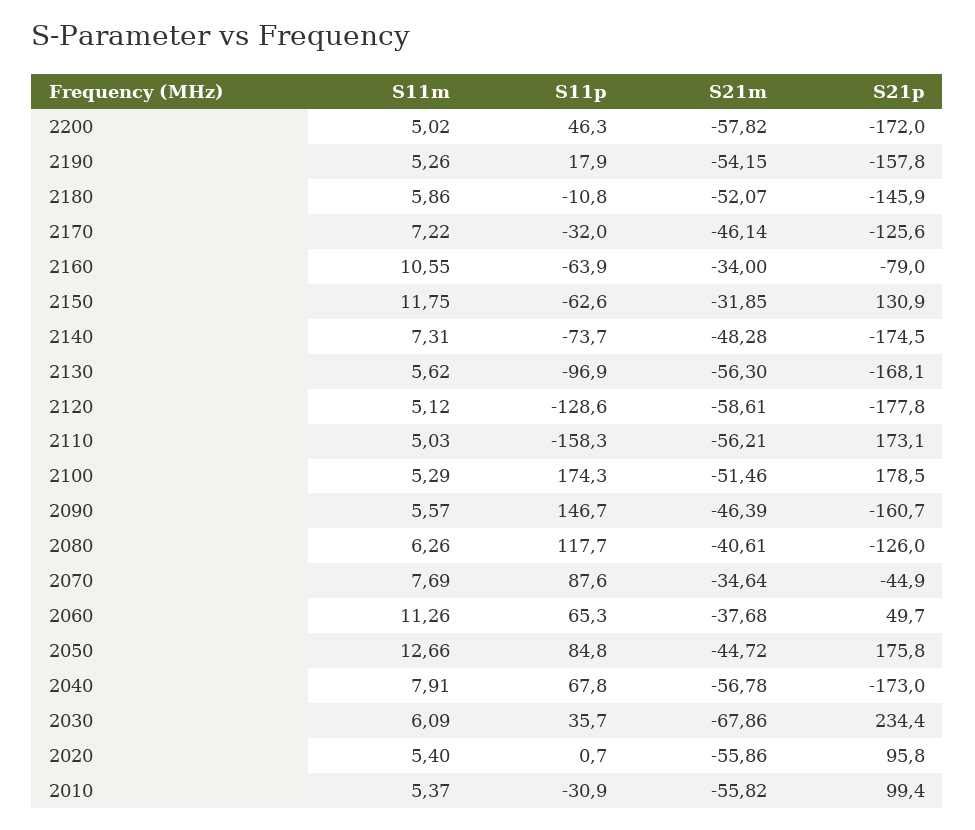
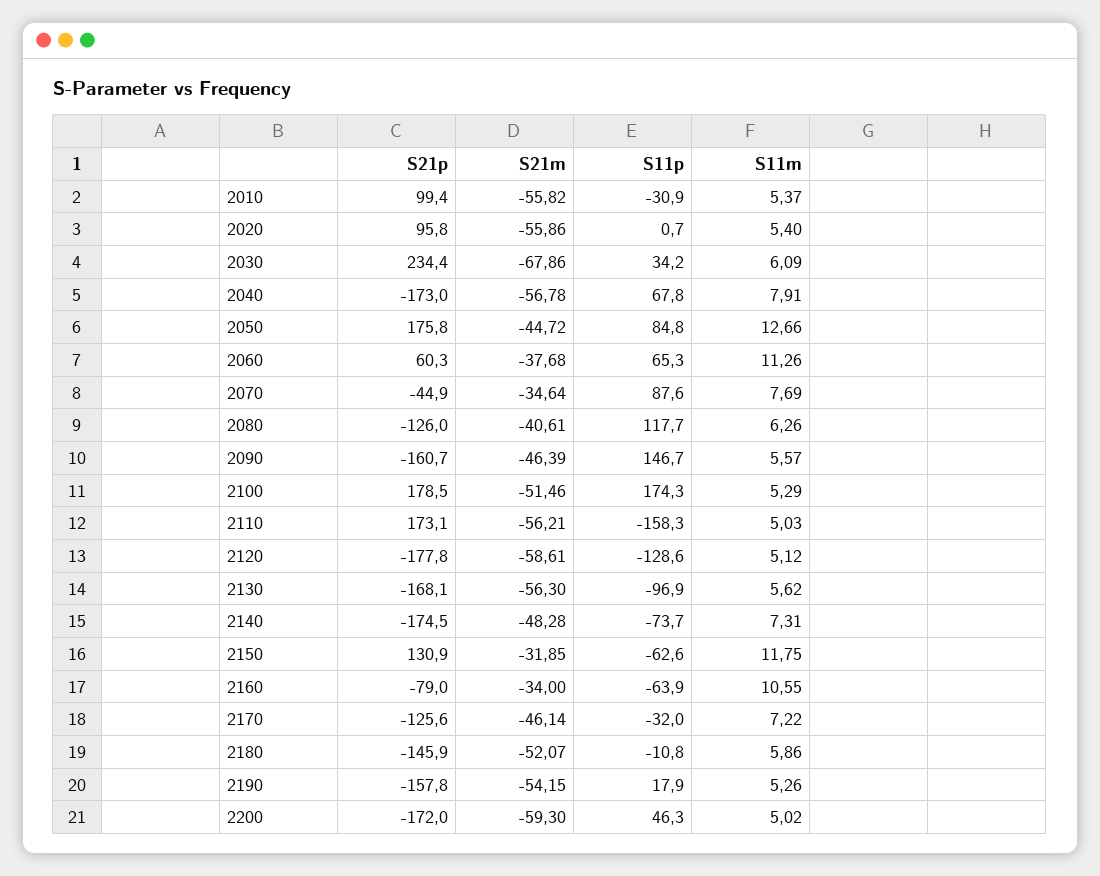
S21m, 2200: -57.82 -> -59.3
S21p, 2060: 49.7 -> 60.3
S11p, 2030: 35.7 -> 34.2

